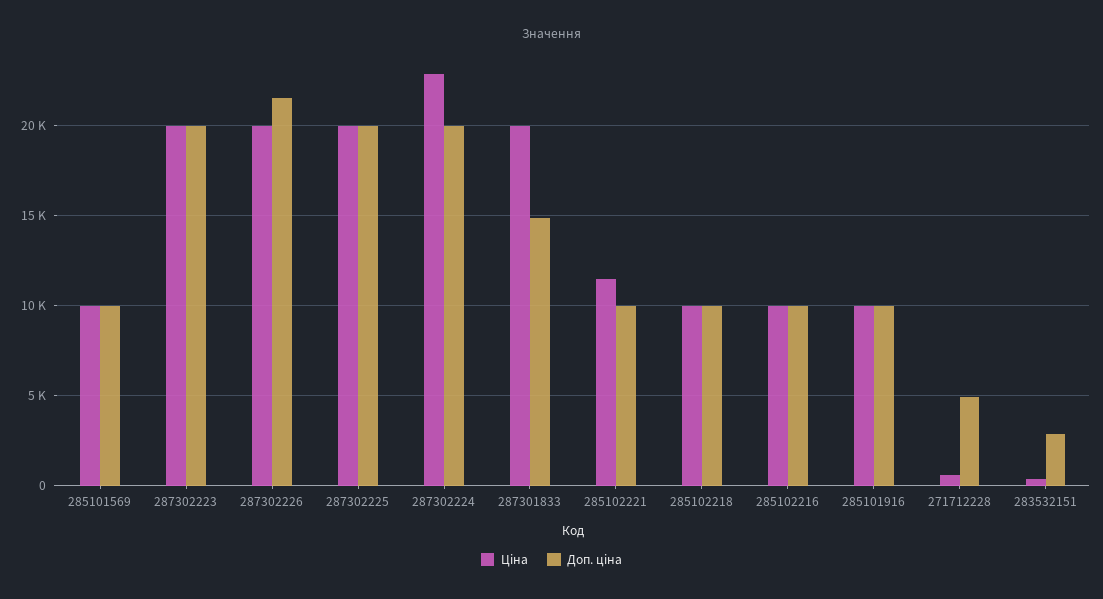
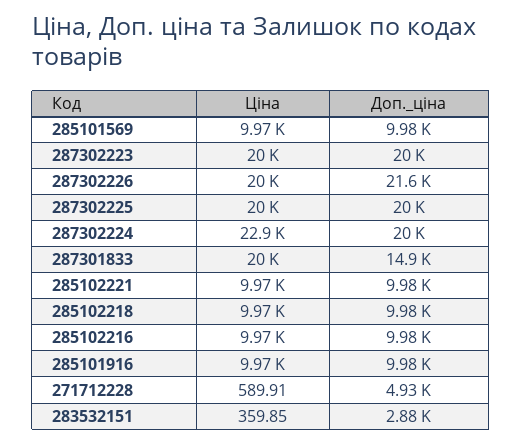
Ціна, 285102221: 11500 -> 9970

